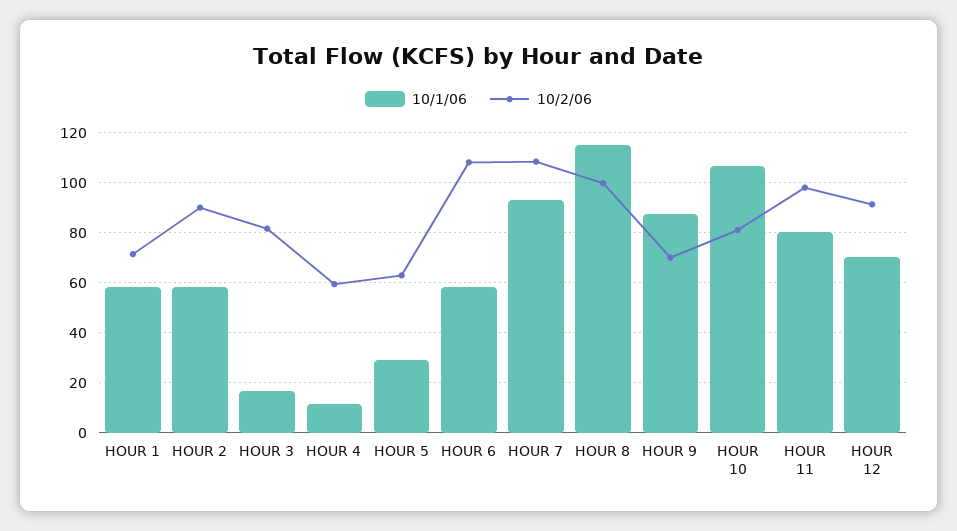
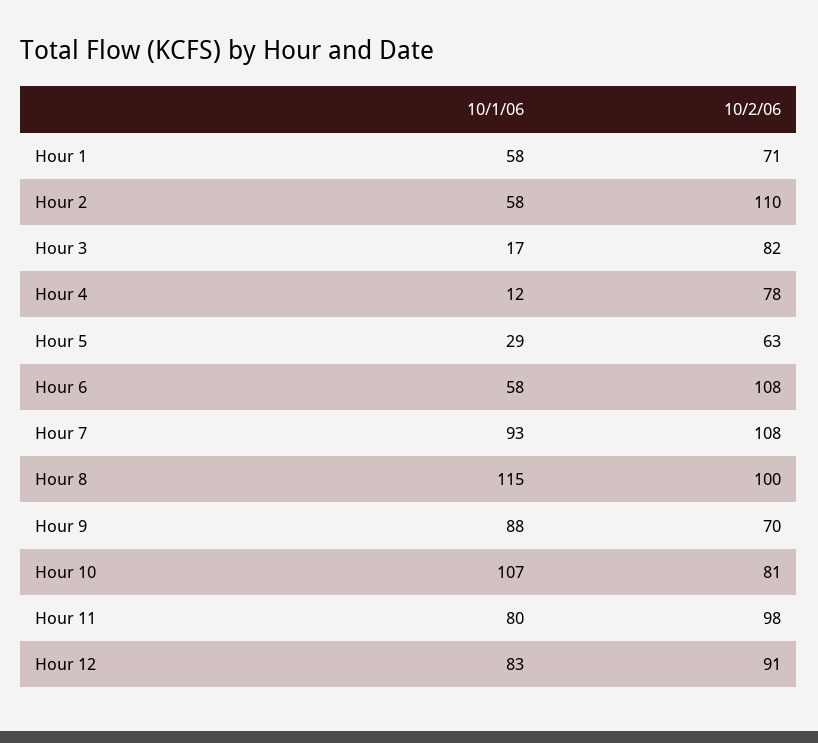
10/2/06, HOUR 2: 90 -> 110
10/2/06, HOUR 4: 60 -> 78
10/1/06, HOUR 12: 70 -> 83

